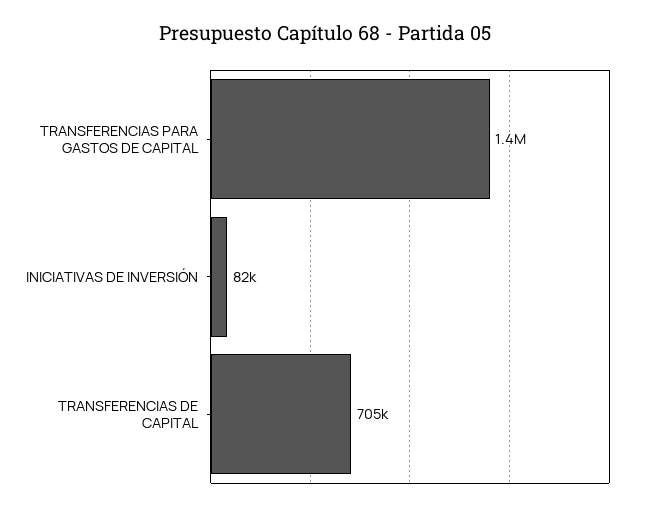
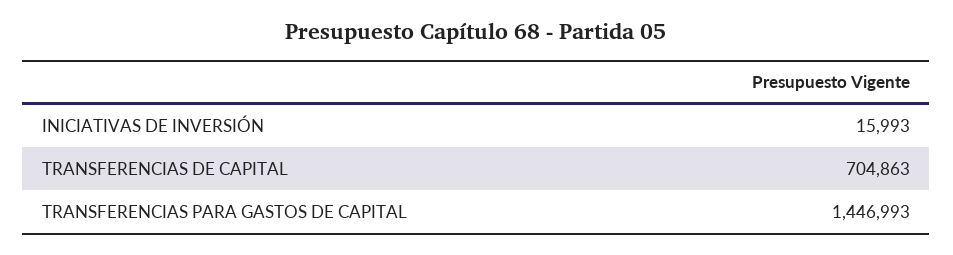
INICIATIVAS DE INVERSIÓN: 82000 -> 15993

